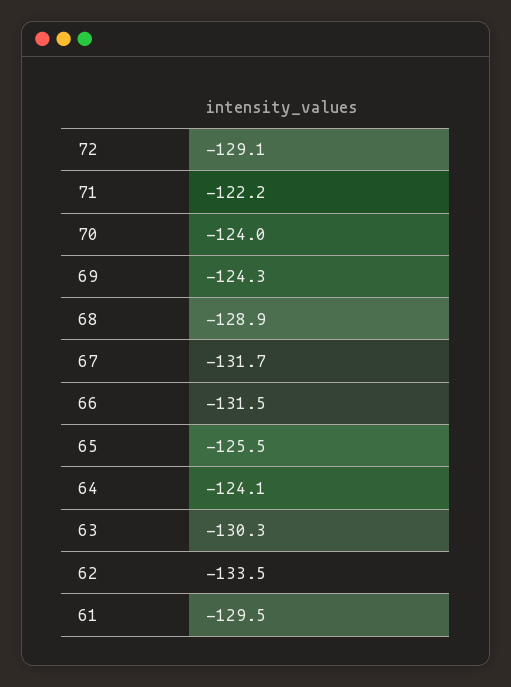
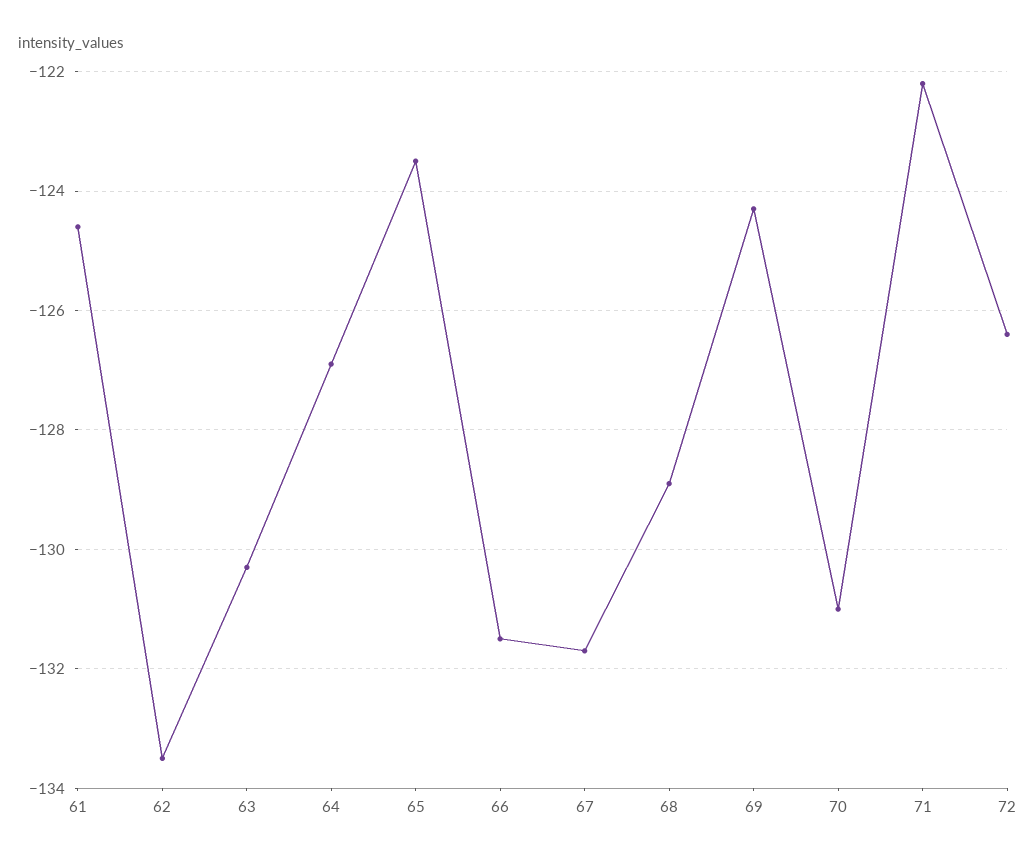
72: -129.1 -> -126.5
70: -124 -> -131
65: -125.5 -> -123.5
64: -124.1 -> -127
61: -129.5 -> -124.5

